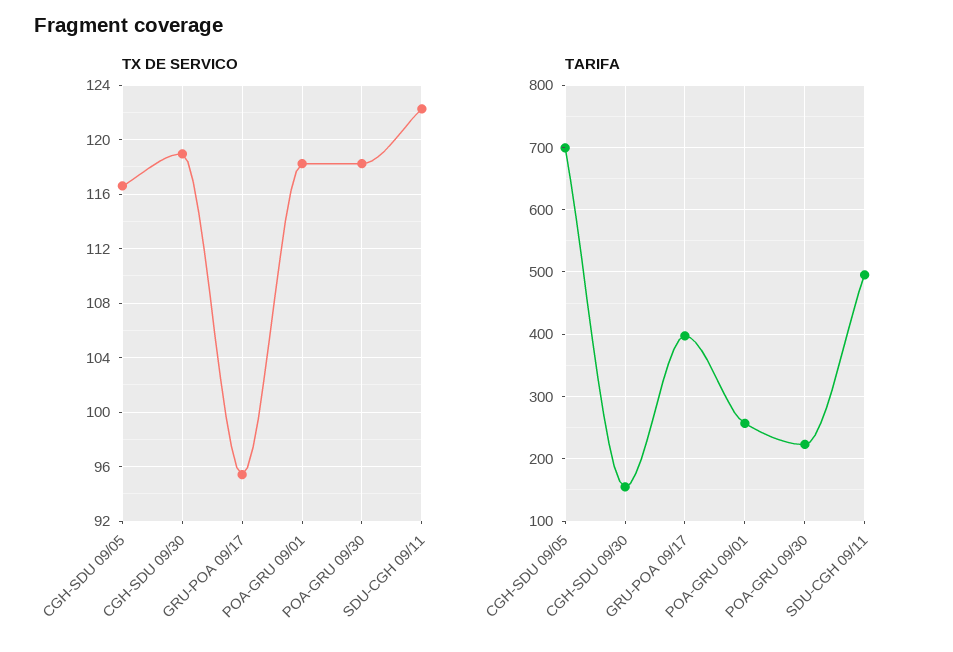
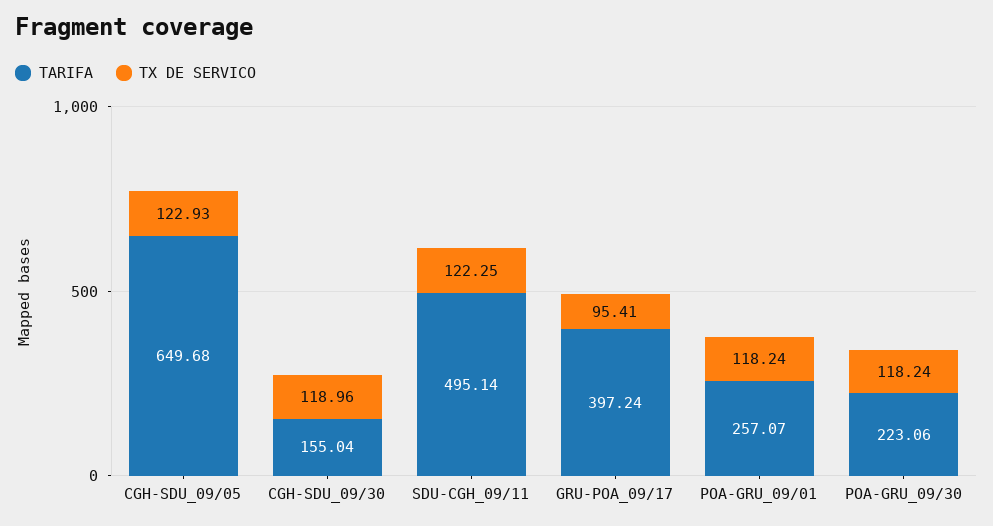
TX DE SERVICO, CGH-SDU 09/05: 116.5 -> 122.93
TARIFA, CGH-SDU 09/05: 700 -> 649.68

